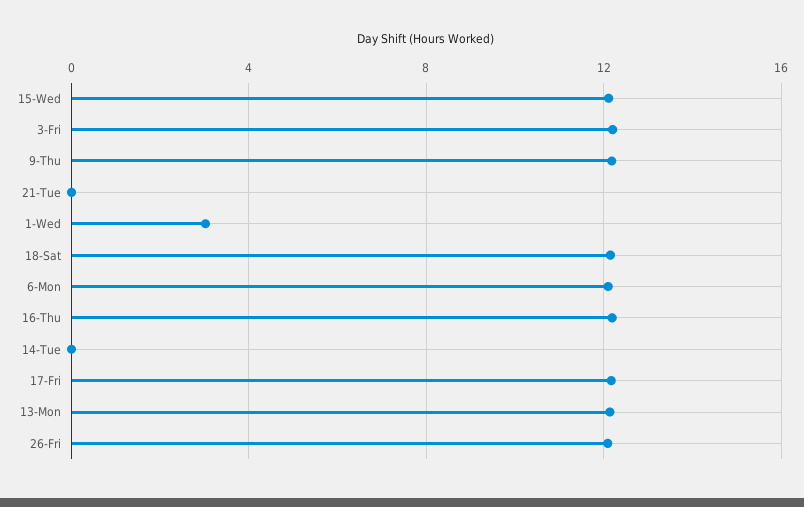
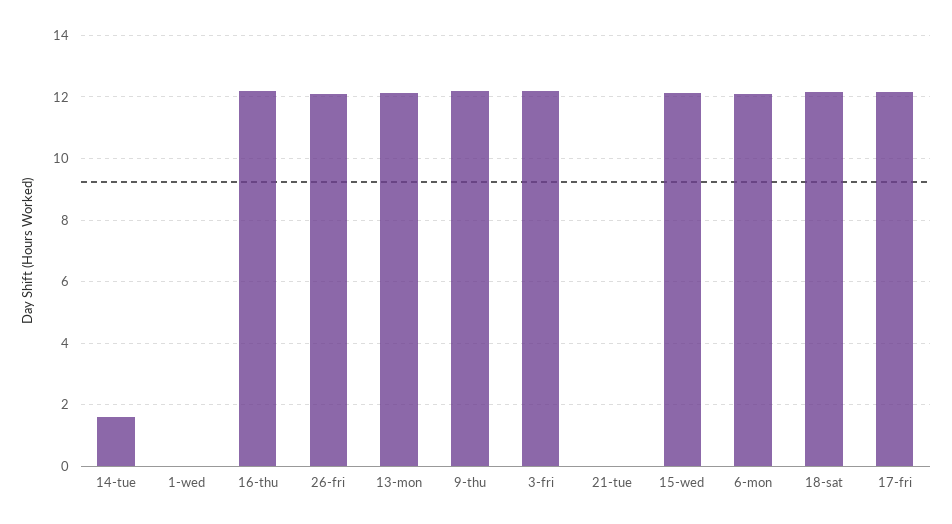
1-Wed: 3 -> 0
14-Tue: 0 -> 1.6

